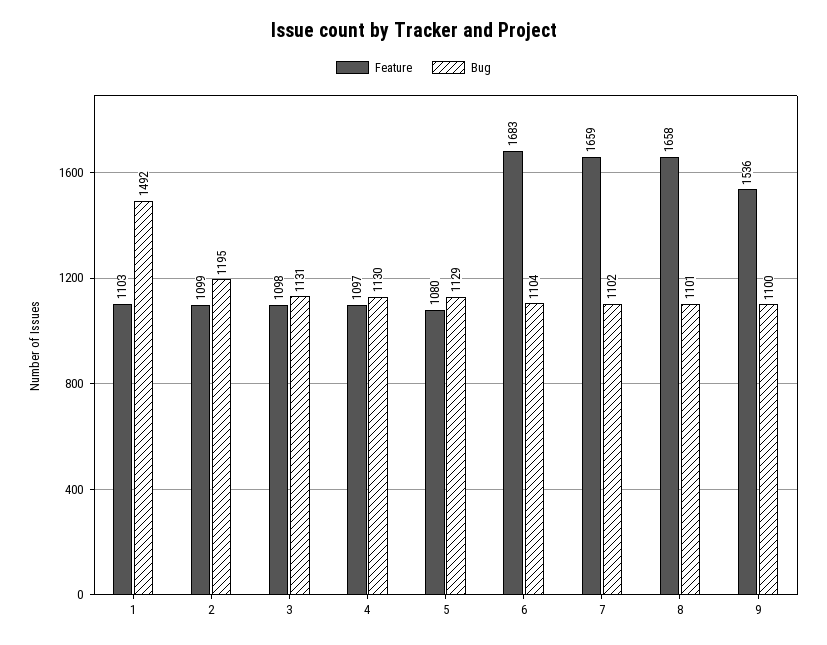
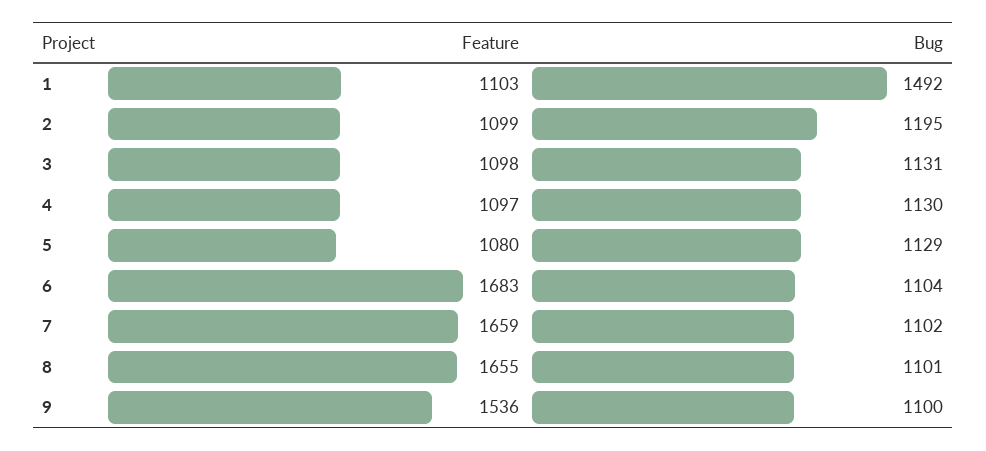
Feature, 8: 1658 -> 1655

